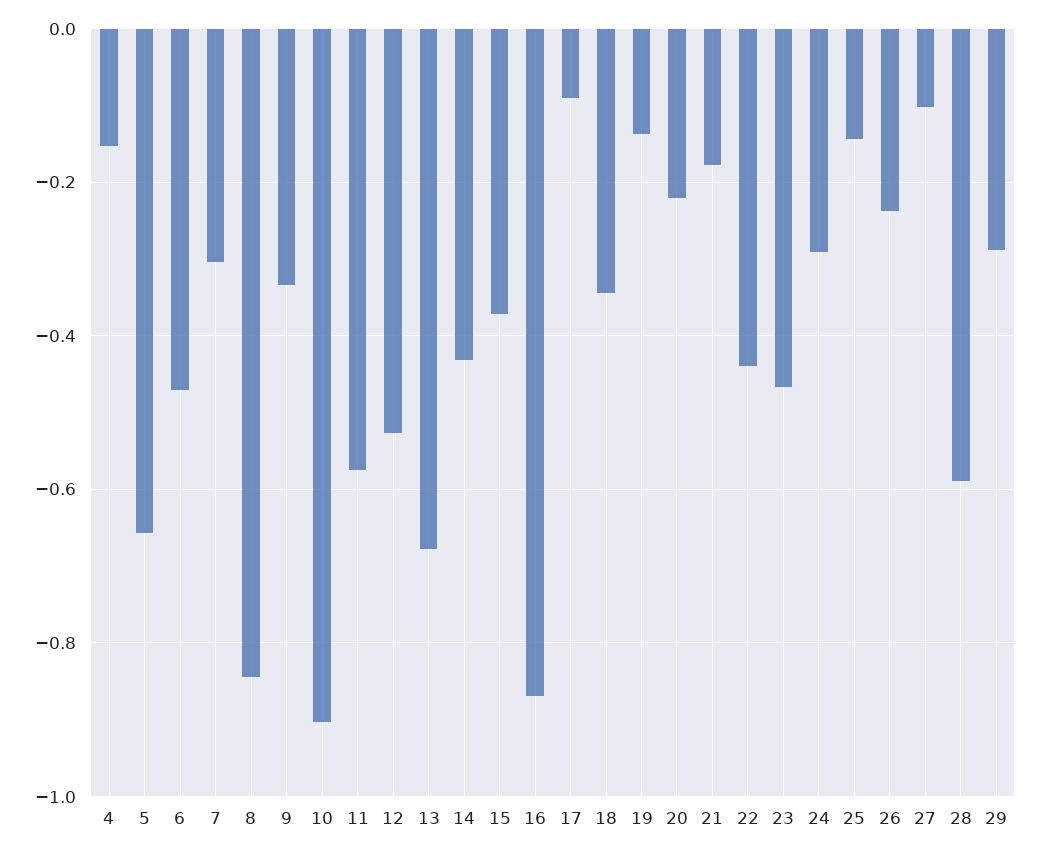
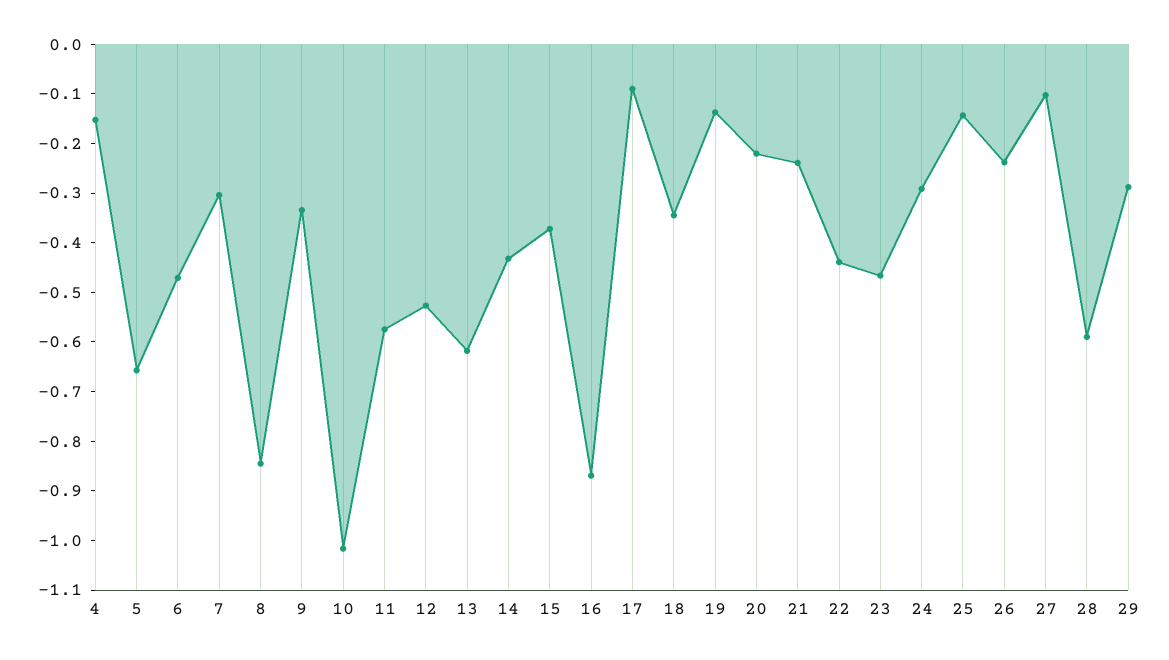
10: -0.9 -> -1.02
13: -0.68 -> -0.62
21: -0.18 -> -0.24

